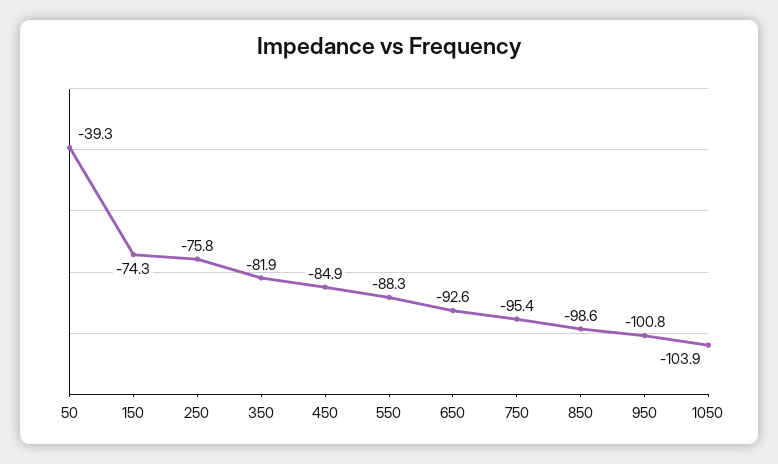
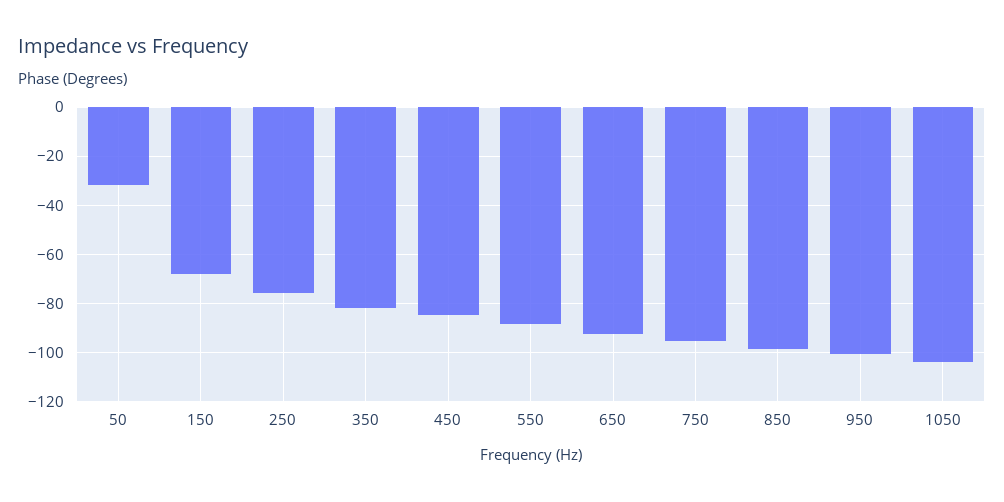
50: -39.3 -> -32.5
150: -74.3 -> -67.5

